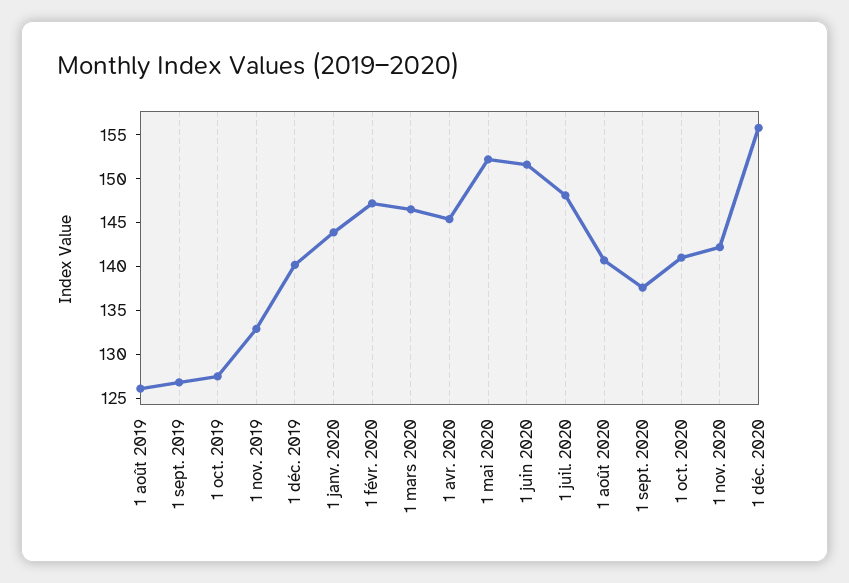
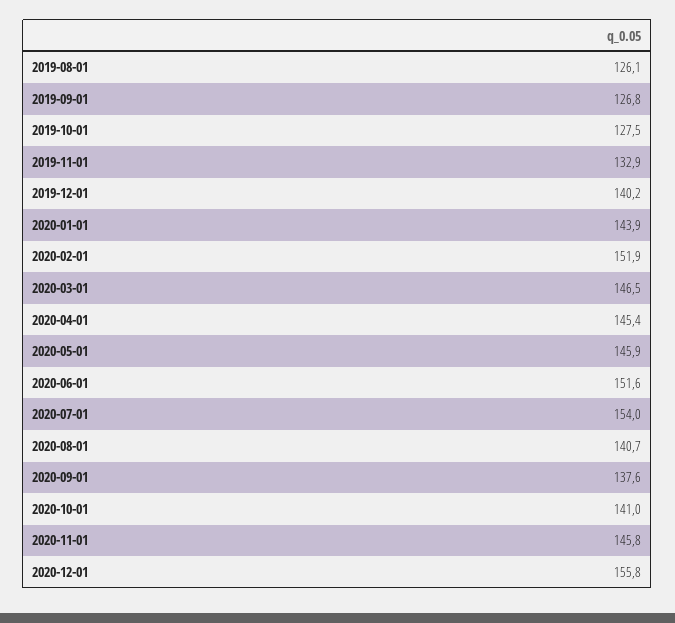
1 févr. 2020: 147 -> 151.9
1 mai 2020: 152 -> 145.9
1 juil. 2020: 148 -> 154
1 nov. 2020: 142 -> 145.8

